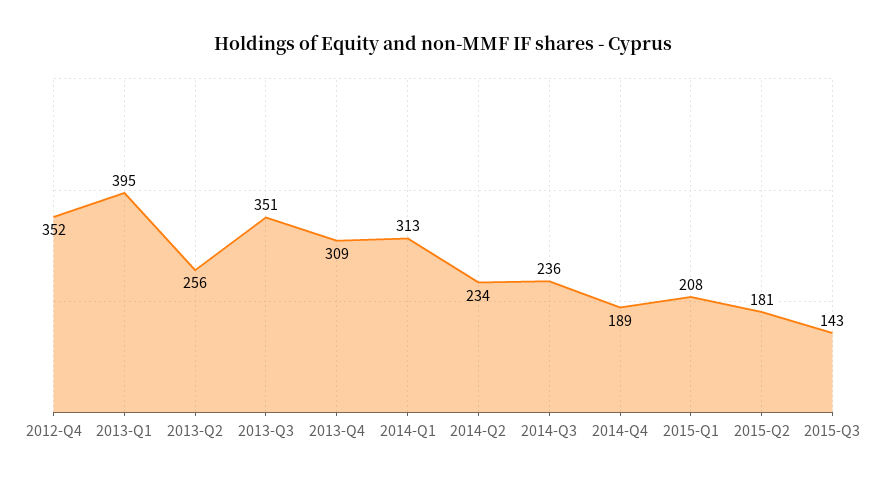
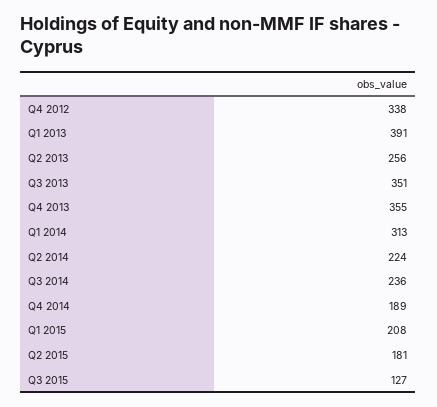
2012-Q4: 352 -> 338
2013-Q1: 395 -> 391
2013-Q4: 309 -> 355
2014-Q2: 234 -> 224
2015-Q3: 143 -> 127

